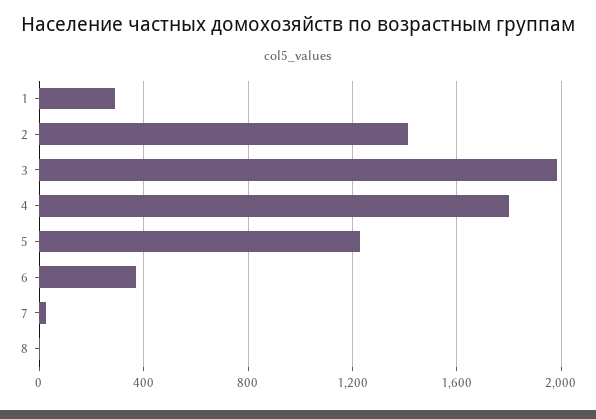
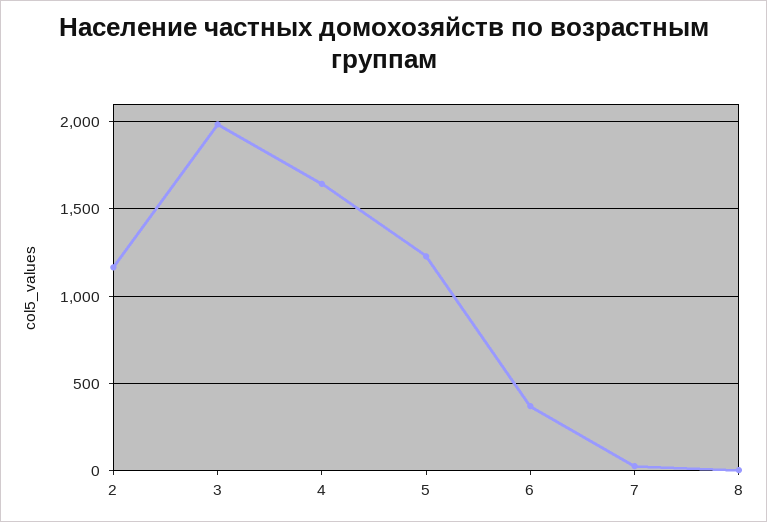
1: 300 -> none
2: 1400 -> 1150
4: 1800 -> 1650

